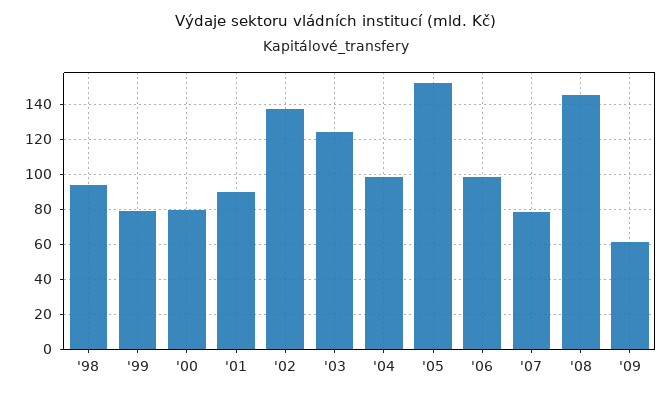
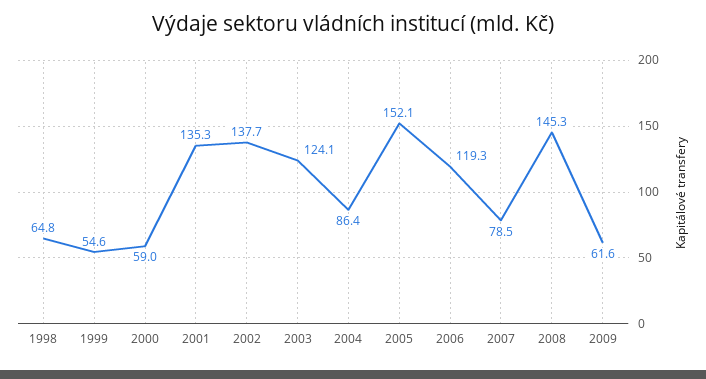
'98: 95 -> 64.8
'99: 80 -> 54.6
'00: 80 -> 59
'01: 90 -> 135.3
'04: 100 -> 86.4
'06: 100 -> 119.3

